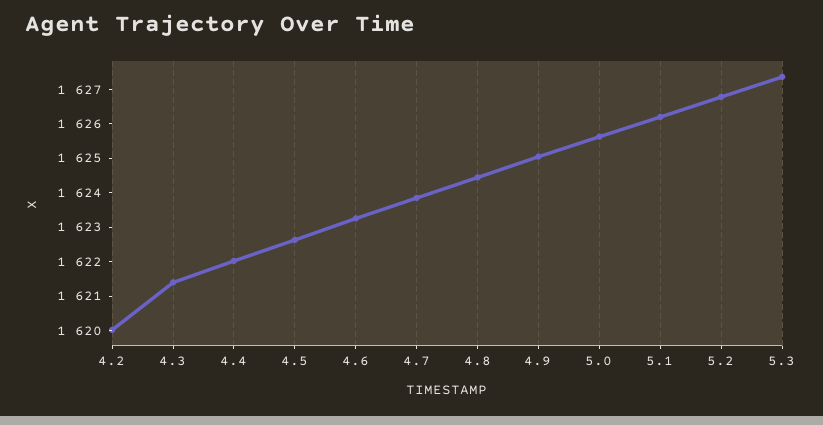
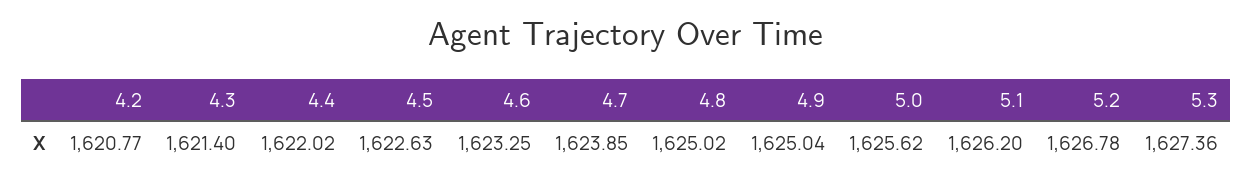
4.2: 1620 -> 1620.77
4.8: 1624.5 -> 1625.02

